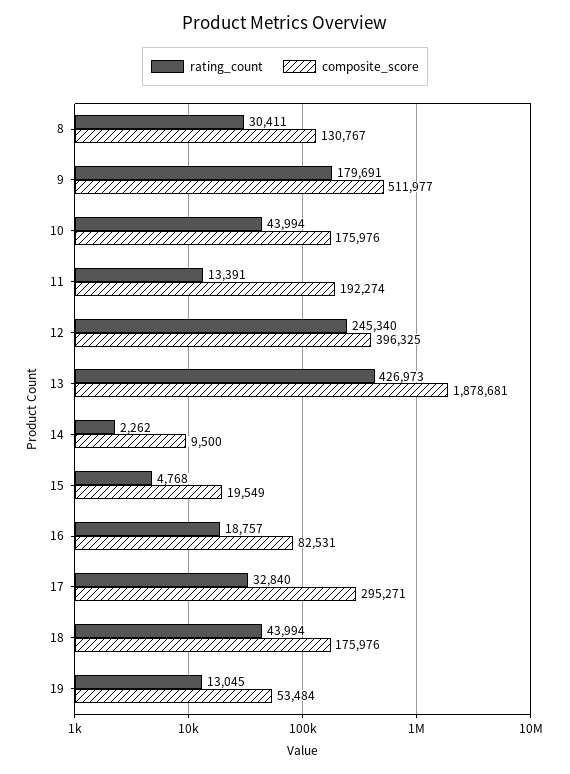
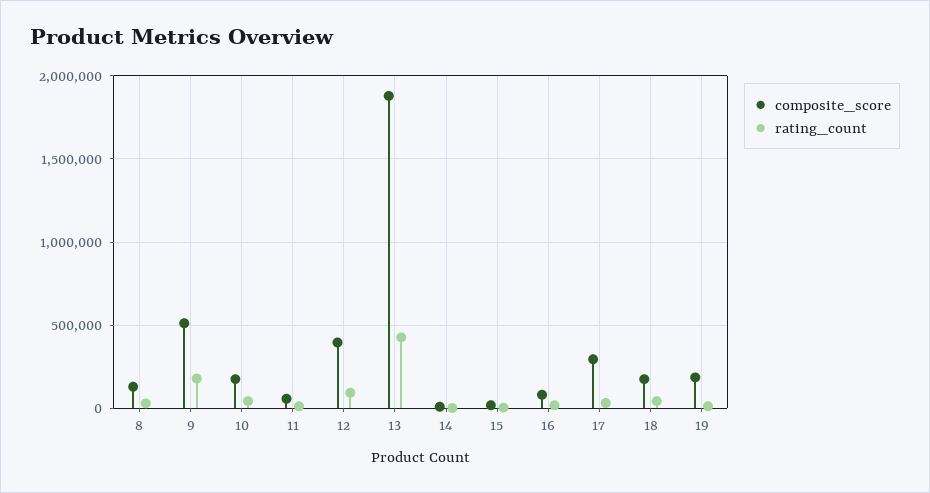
composite_score, 11: 192274 -> 50000
rating_count, 12: 245340 -> 100000
composite_score, 19: 53484 -> 200000

